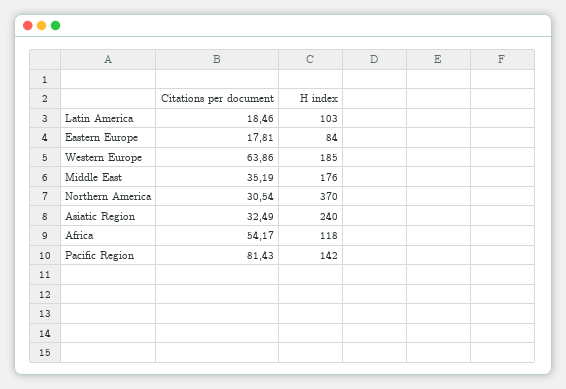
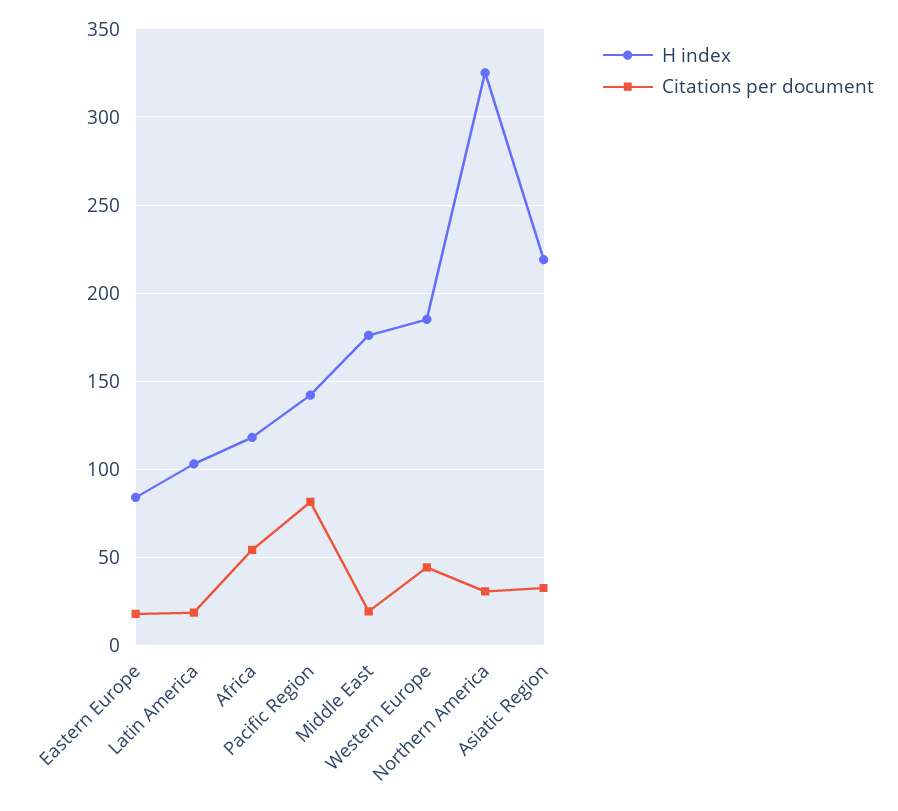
Citations per document, Western Europe: 63.86 -> 45
Citations per document, Middle East: 35.19 -> 20
H index, Northern America: 370 -> 325
H index, Asiatic Region: 240 -> 220

